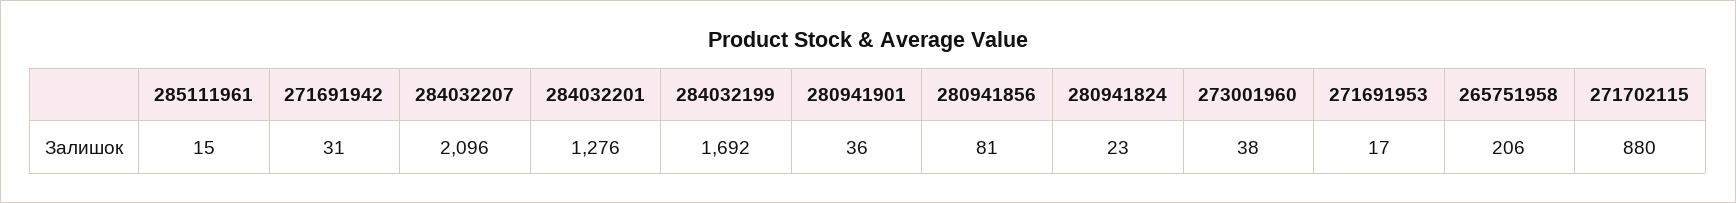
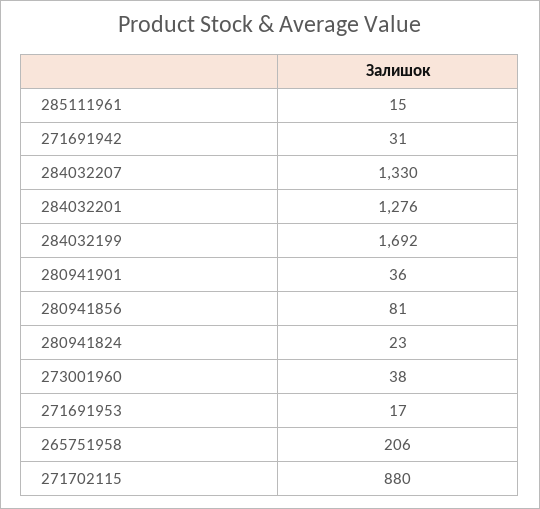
284032207: 2096 -> 1330

